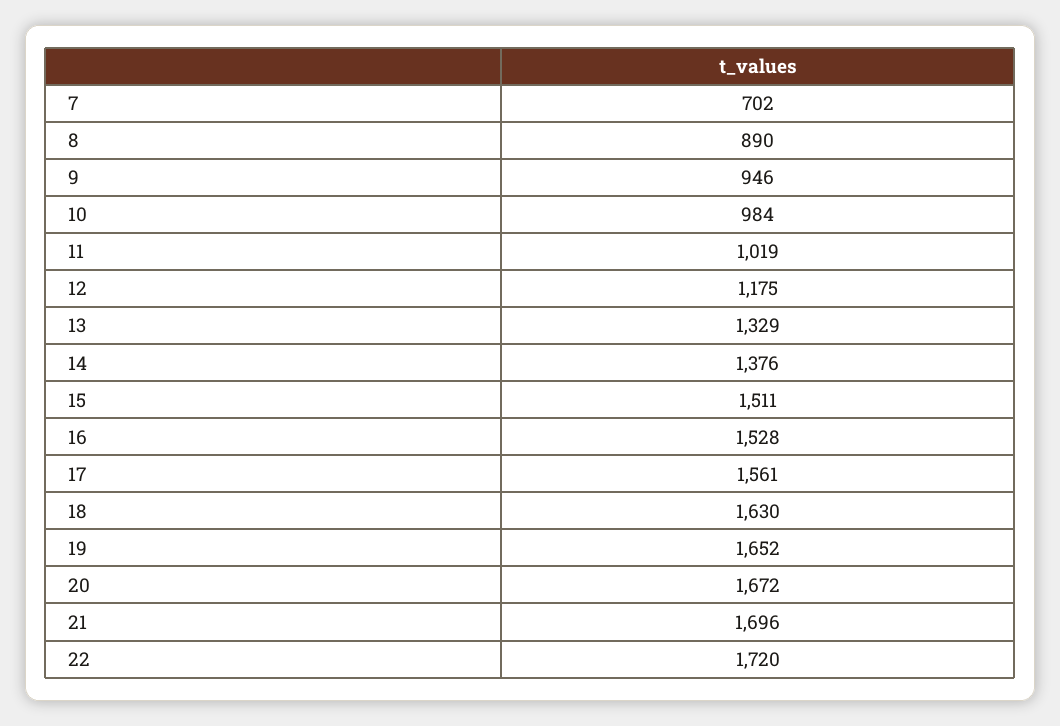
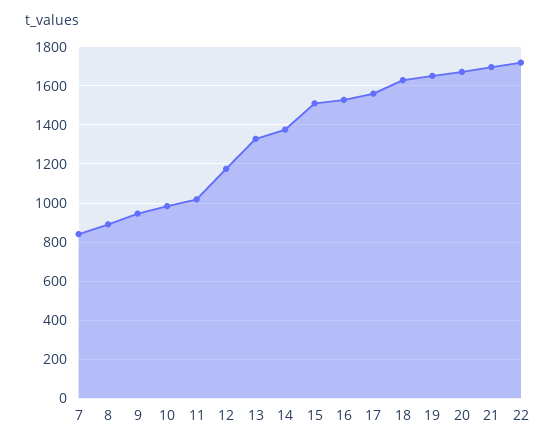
7: 702 -> 850

